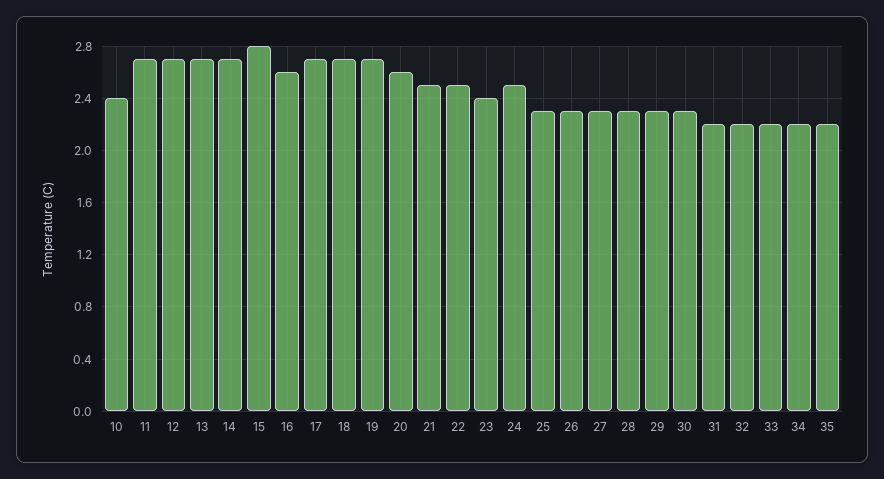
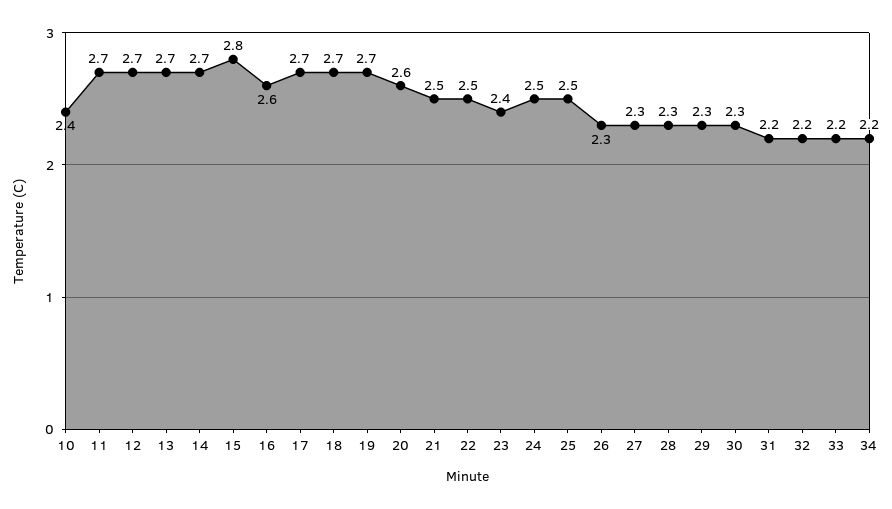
25: 2.3 -> 2.5
35: 2.2 -> none

